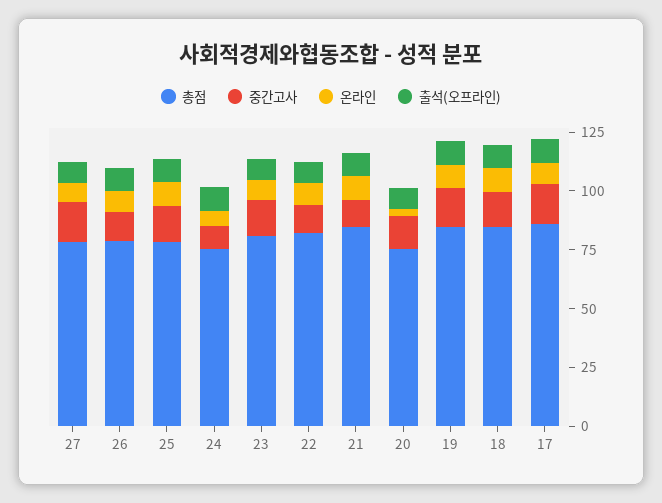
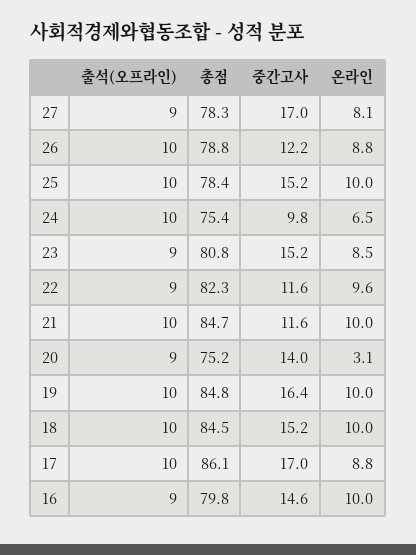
출석(오프라인), 16: none -> 9
총점, 16: none -> 79.8
중간고사, 16: none -> 14.6
온라인, 16: none -> 10

